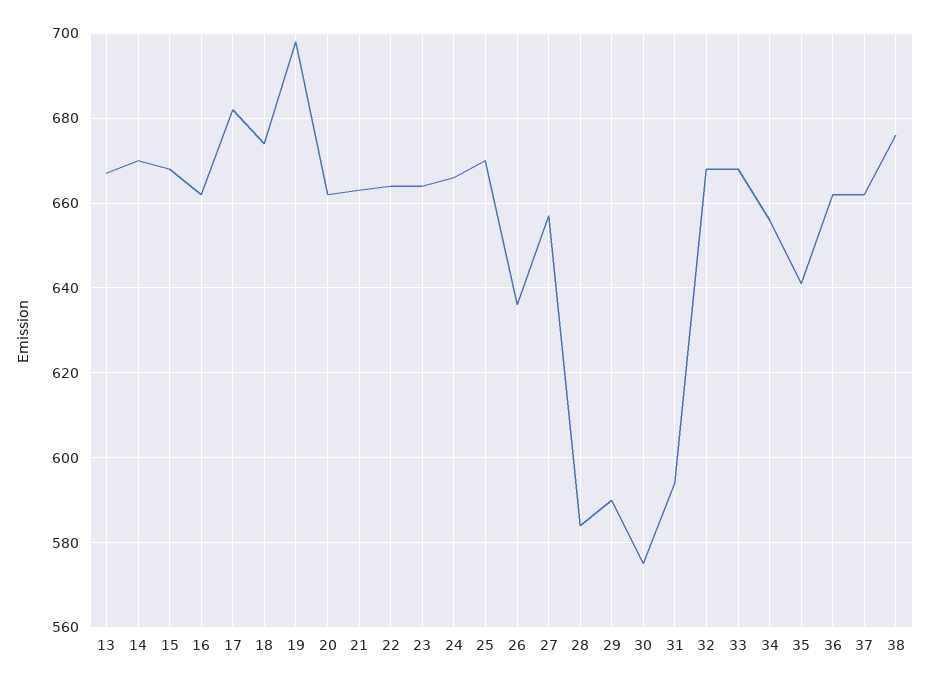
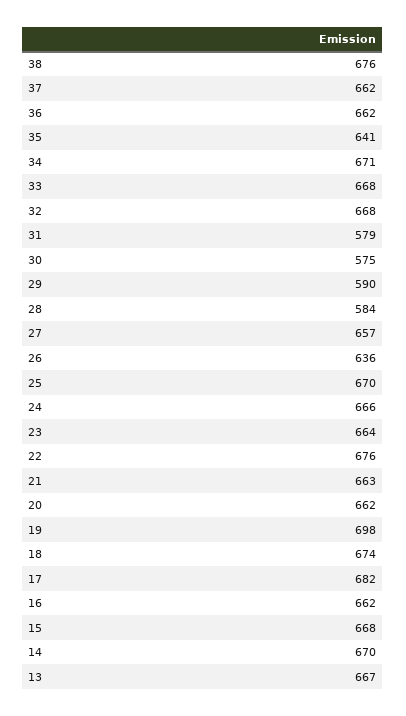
22: 665 -> 676
31: 595 -> 579
34: 655 -> 671

